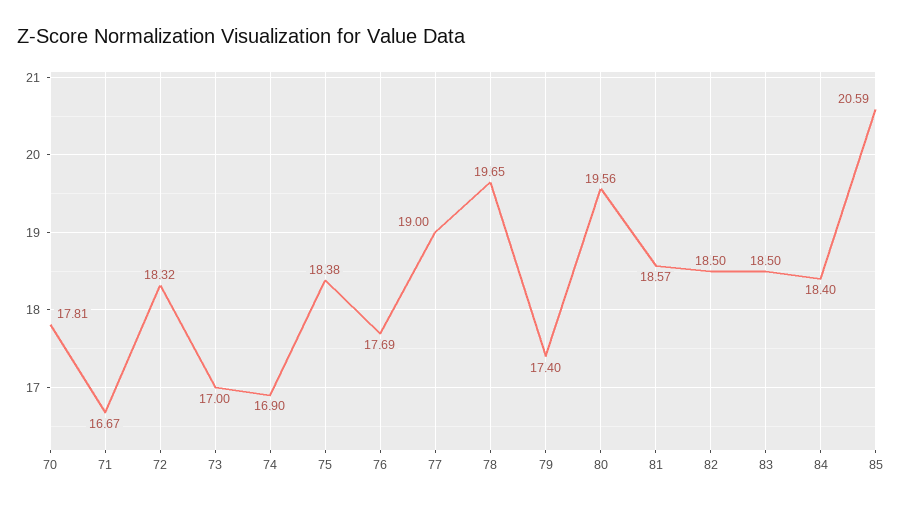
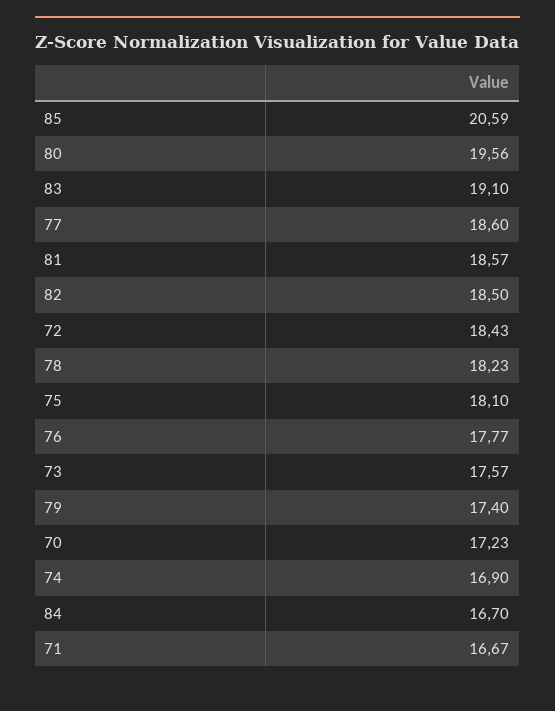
70: 17.81 -> 17.23
72: 18.32 -> 18.43
73: 17 -> 17.57
75: 18.38 -> 18.1
76: 17.69 -> 17.77
77: 19 -> 18.6
78: 19.65 -> 18.23
83: 18.5 -> 19.1
84: 18.4 -> 16.7

